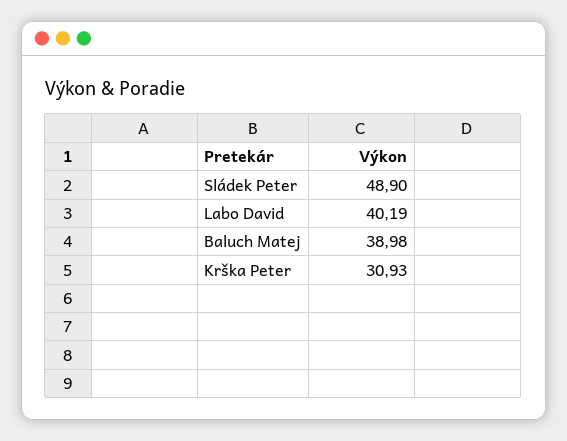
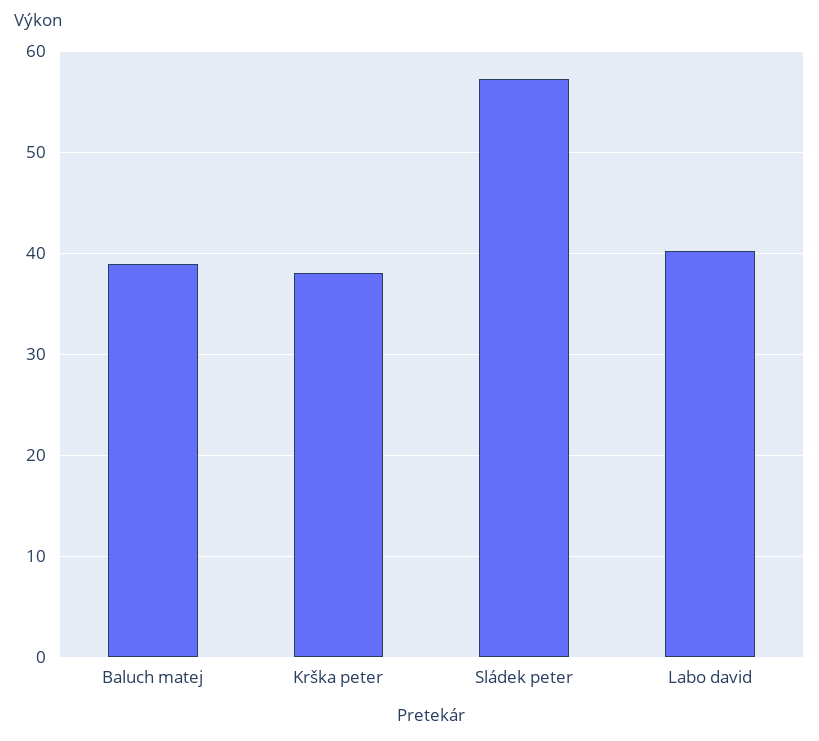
Sládek Peter: 48.9 -> 57
Krška Peter: 30.93 -> 38

